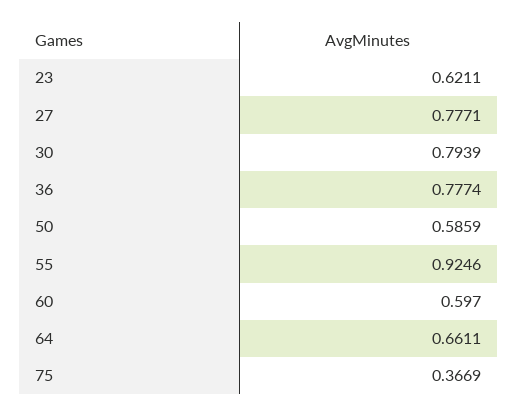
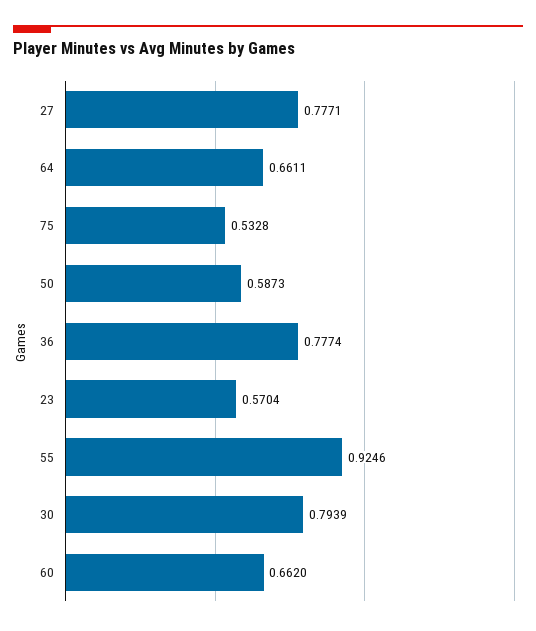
23: 0.6211 -> 0.5704
50: 0.5859 -> 0.5873
60: 0.597 -> 0.662
75: 0.3669 -> 0.5328

